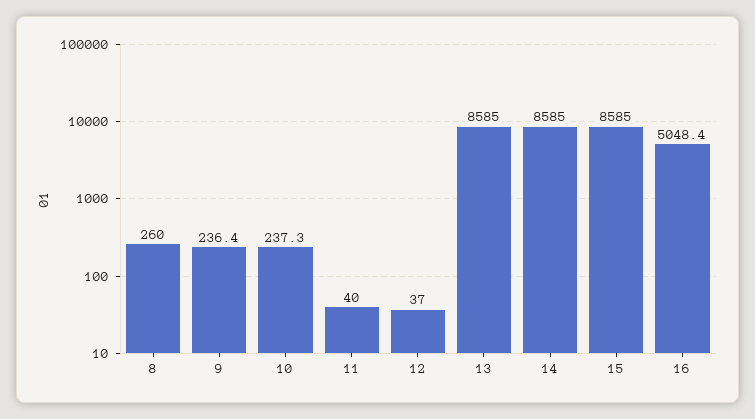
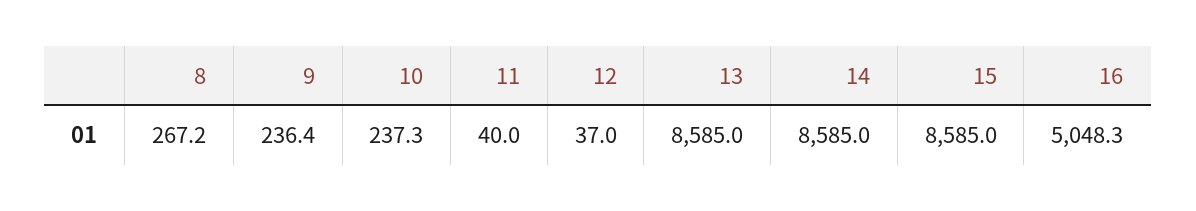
8: 260 -> 267.2
16: 5048.4 -> 5048.3

